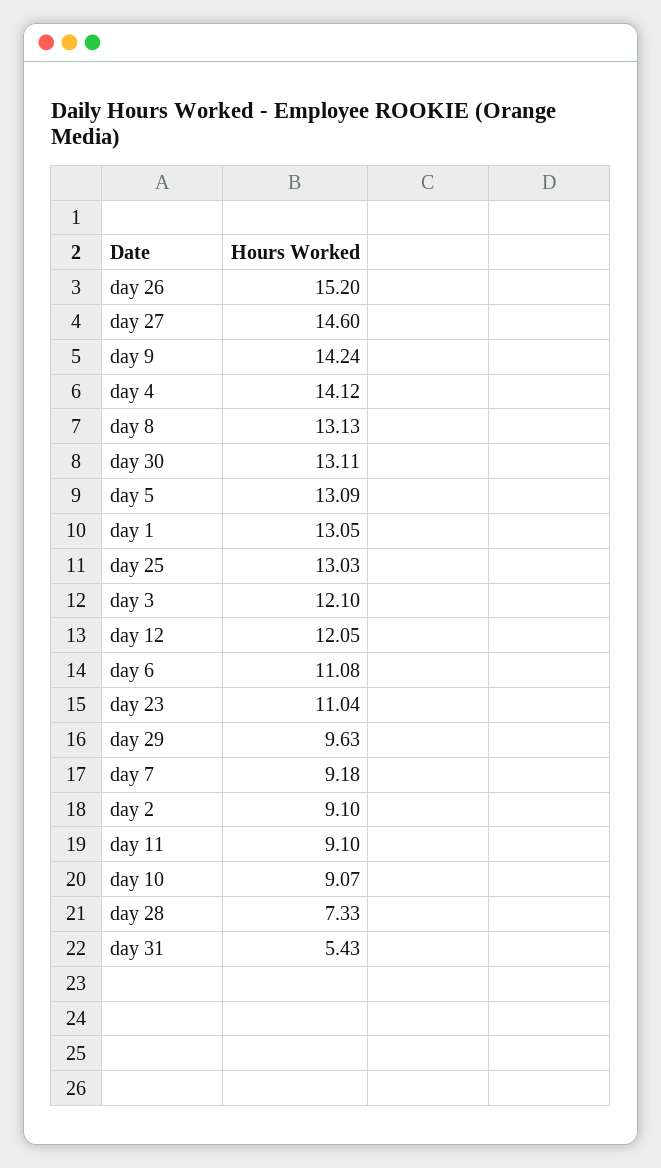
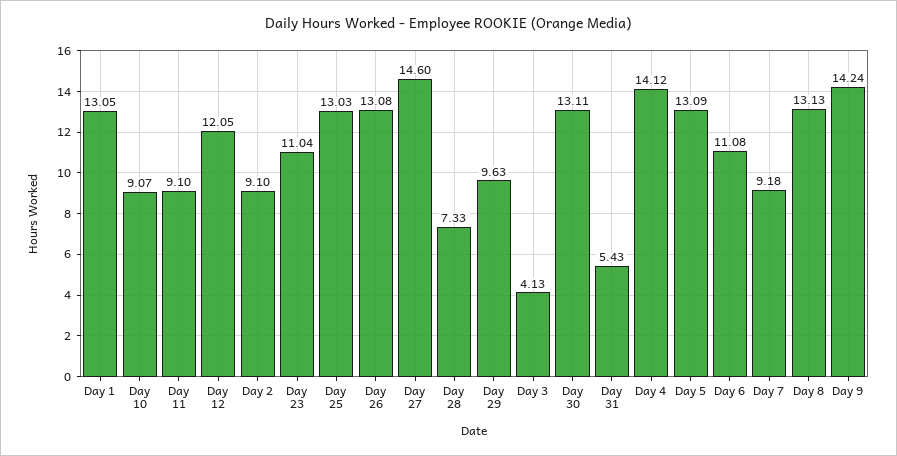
day 26: 15.2 -> 13.08
day 3: 12.1 -> 4.13

